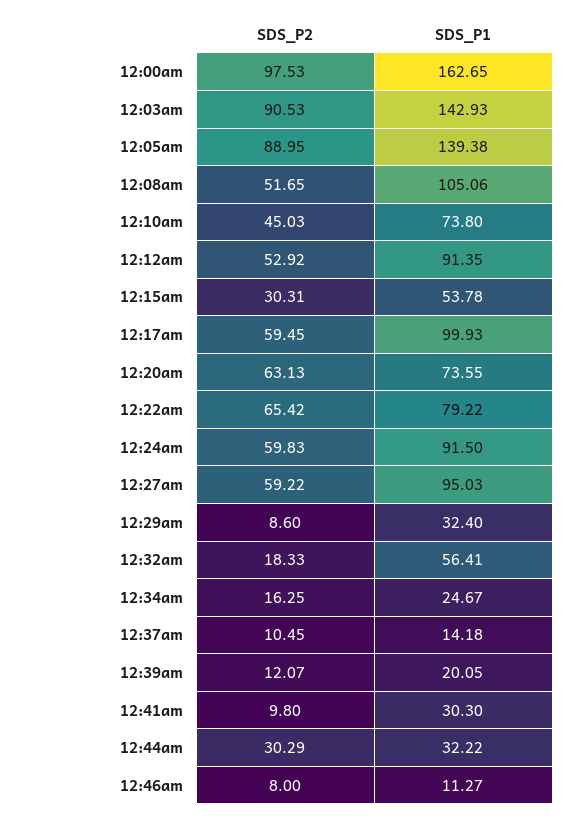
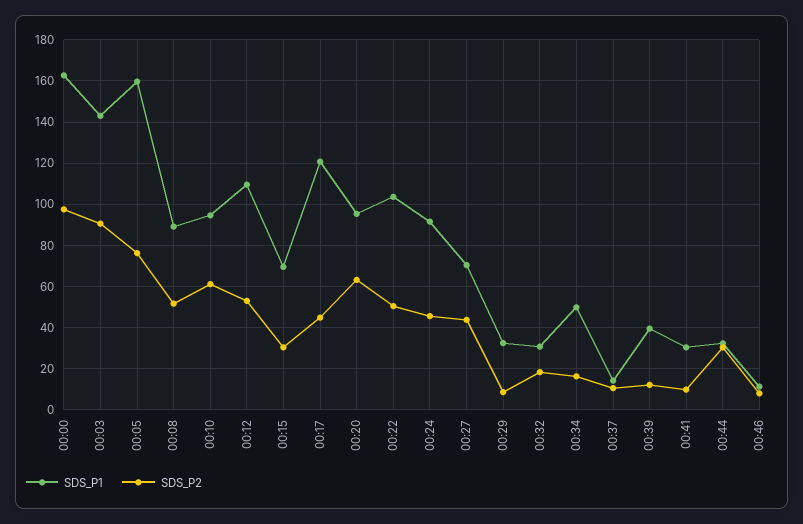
SDS_P2, 12:05am: 88.95 -> 75
SDS_P1, 12:05am: 139.38 -> 160
SDS_P1, 12:08am: 105.06 -> 90
SDS_P2, 12:10am: 45.03 -> 60
SDS_P1, 12:10am: 73.8 -> 95
SDS_P1, 12:12am: 91.35 -> 110
SDS_P1, 12:15am: 53.78 -> 70
SDS_P2, 12:17am: 59.45 -> 45
SDS_P1, 12:17am: 99.93 -> 120
SDS_P1, 12:20am: 73.55 -> 95
SDS_P2, 12:22am: 65.42 -> 50
SDS_P1, 12:22am: 79.22 -> 105
SDS_P2, 12:24am: 59.83 -> 45
SDS_P2, 12:27am: 59.22 -> 45
SDS_P1, 12:27am: 95.03 -> 70
SDS_P1, 12:32am: 56.41 -> 30
SDS_P1, 12:34am: 24.67 -> 50
SDS_P1, 12:39am: 20.05 -> 40

